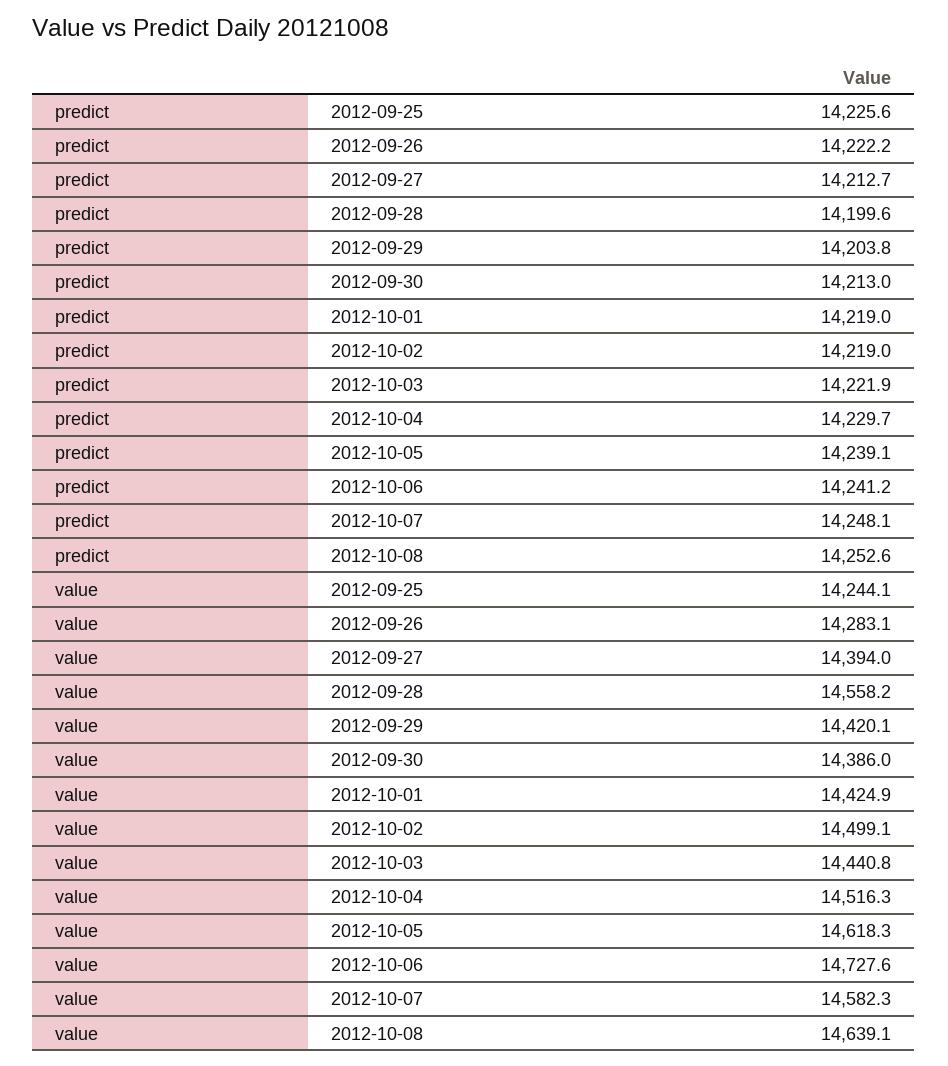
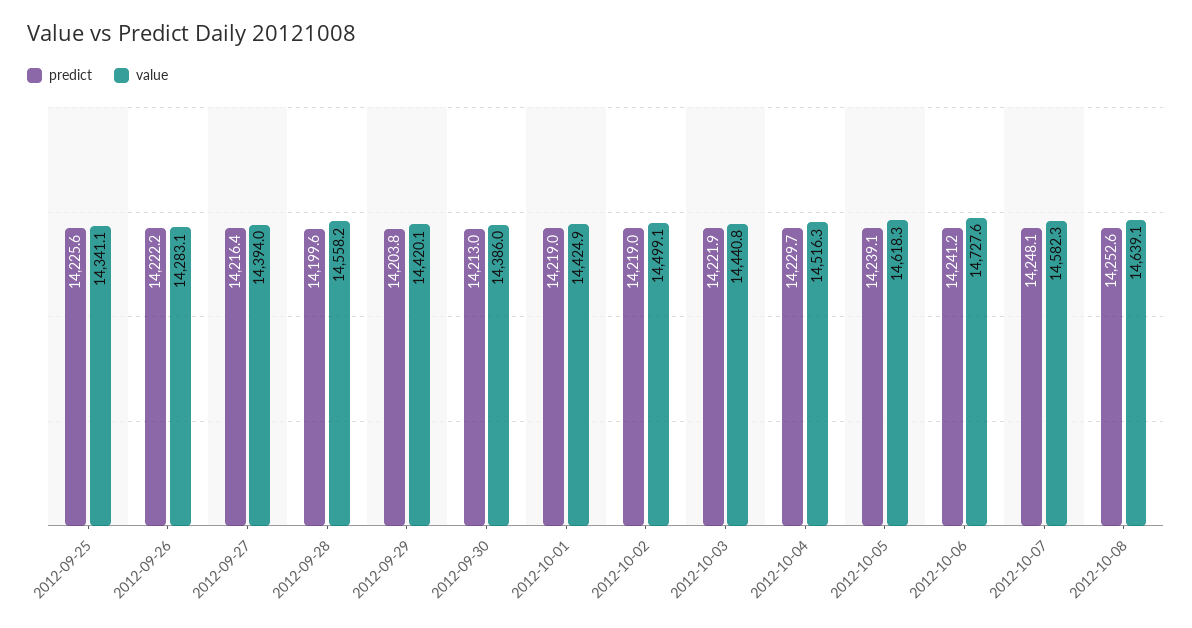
predict, 2012-09-27: 14212.7 -> 14216.4
value, 2012-09-25: 14244.1 -> 14341.1

